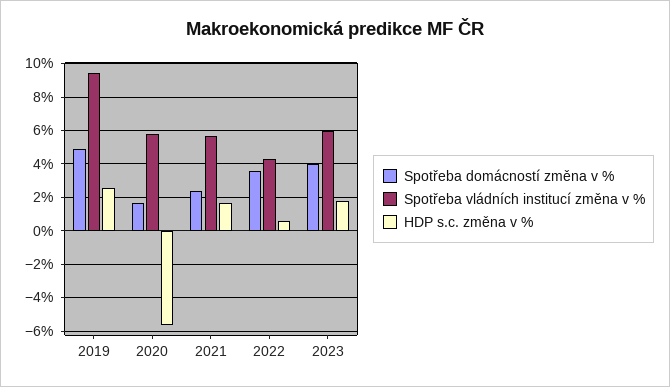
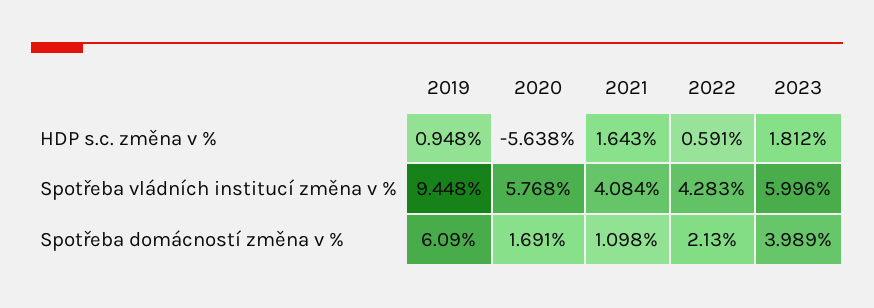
Spotřeba domácností změna v %, 2019: 5 -> 6.09
HDP s.c. změna v %, 2019: 2.5 -> 0.948
Spotřeba domácností změna v %, 2021: 2.5 -> 1.098
Spotřeba vládních institucí změna v %, 2021: 5.5 -> 4.084
Spotřeba domácností změna v %, 2022: 3.5 -> 2.13

